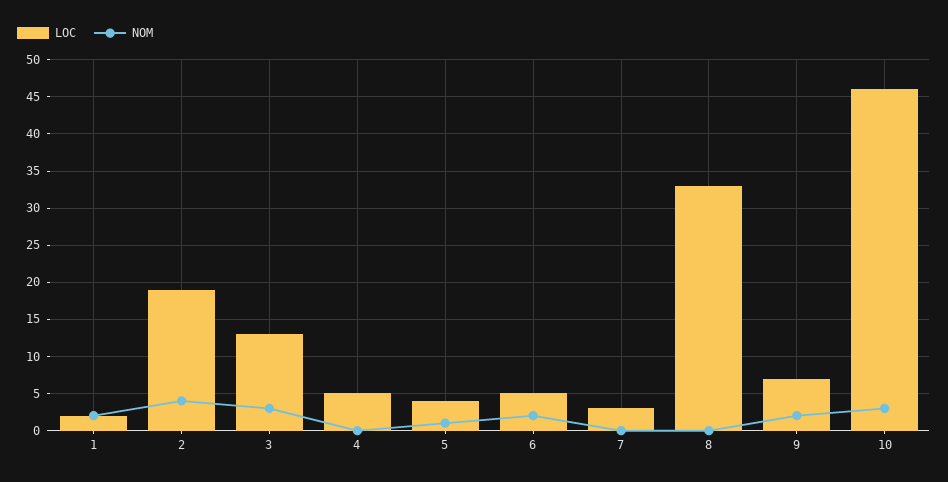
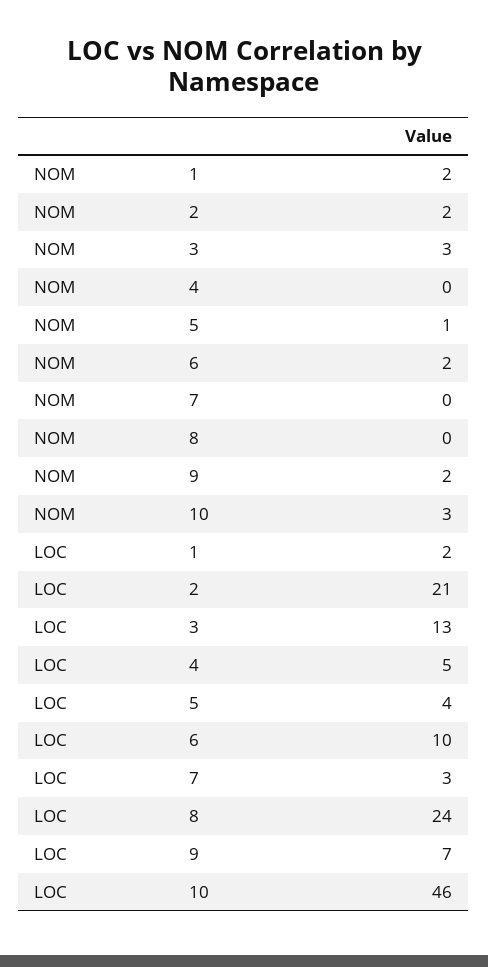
LOC, 2: 19 -> 21
NOM, 2: 4 -> 2
LOC, 6: 5 -> 10
LOC, 8: 33 -> 24

